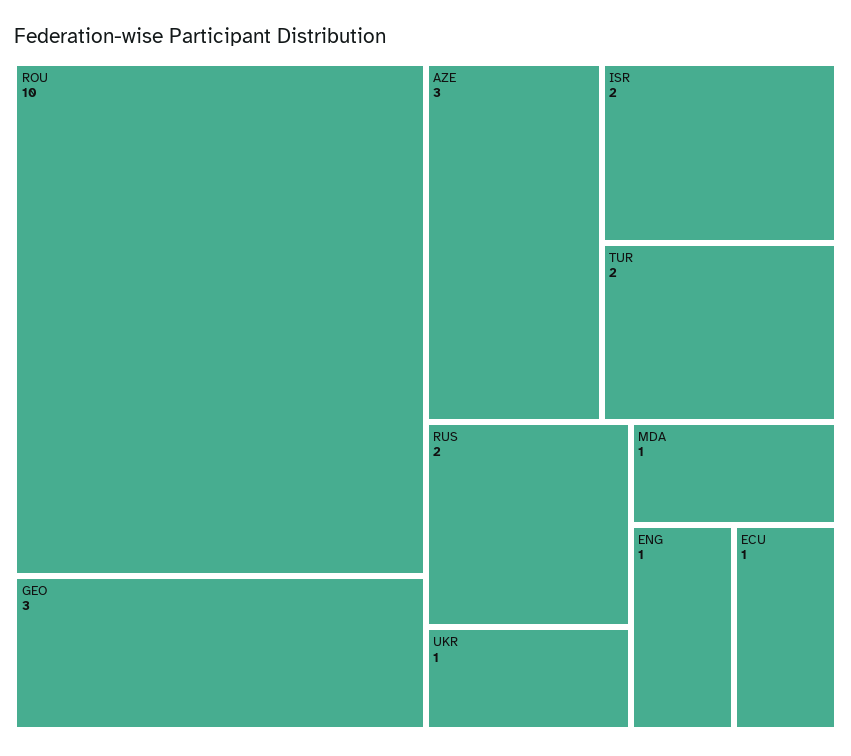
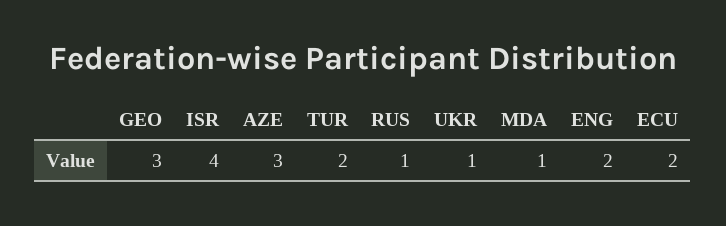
ROU: 10 -> none
ISR: 2 -> 4
RUS: 2 -> 1
ENG: 1 -> 2
ECU: 1 -> 2

